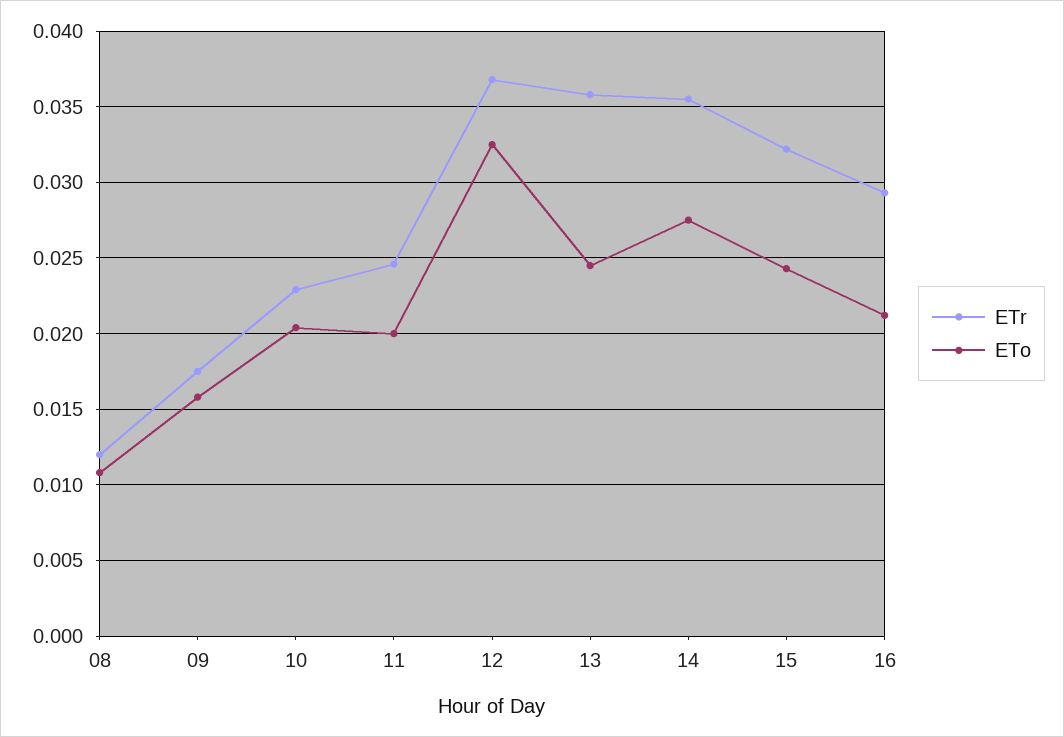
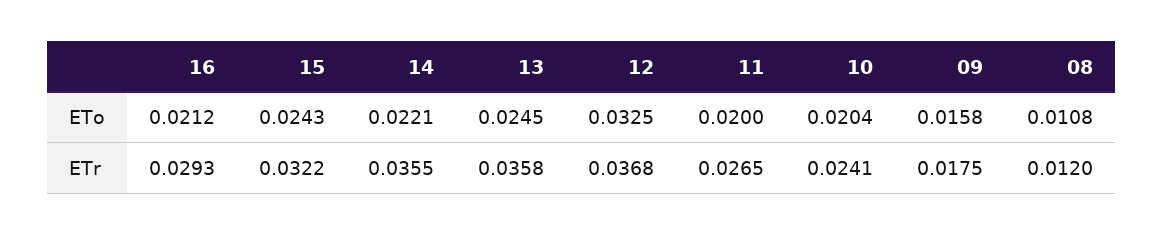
ETr, 10: 0.023 -> 0.0241
ETr, 11: 0.0245 -> 0.0265
ETo, 14: 0.0275 -> 0.0221

